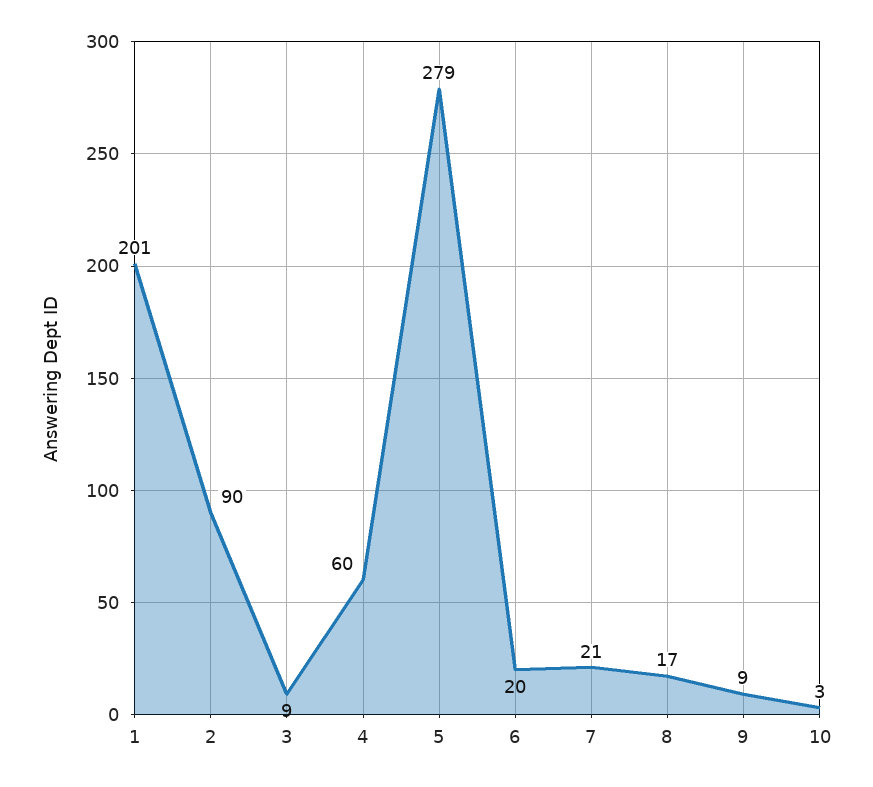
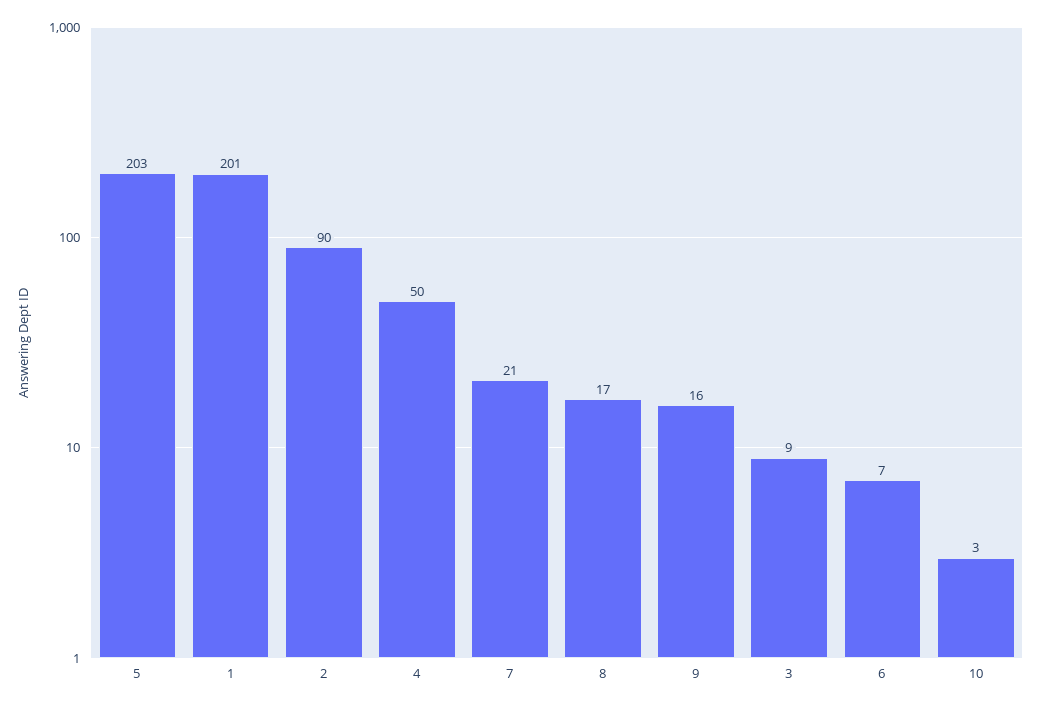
4: 60 -> 50
5: 279 -> 203
6: 20 -> 7
9: 9 -> 16

